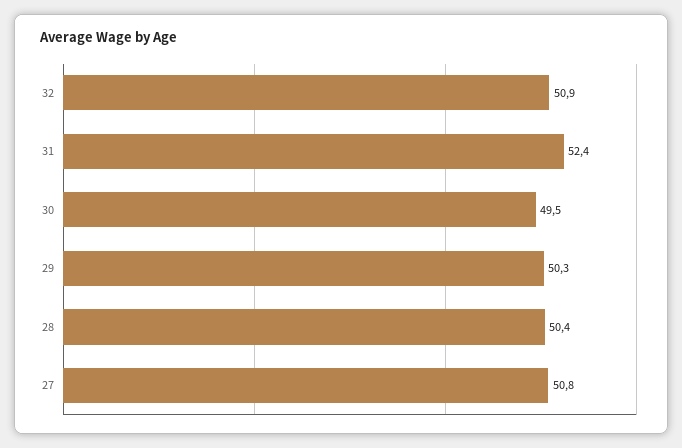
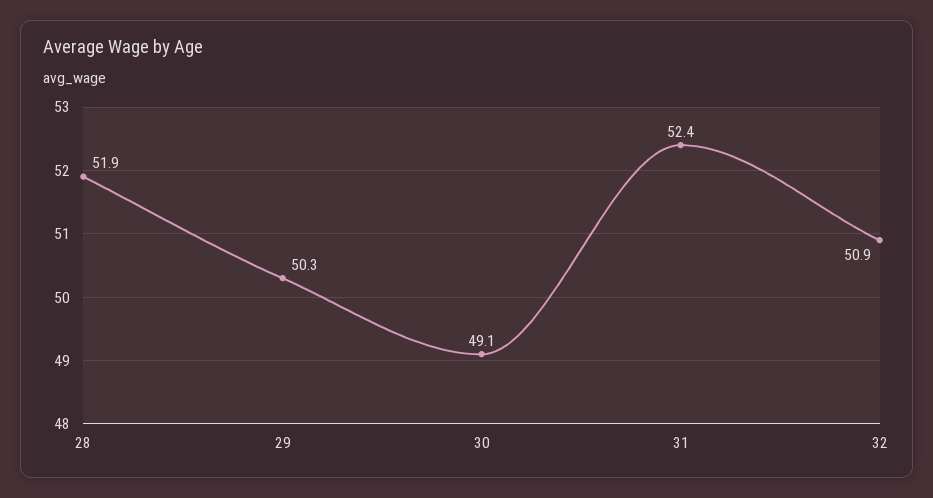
30: 49.5 -> 49.1
28: 50.4 -> 51.9
27: 50.8 -> none

